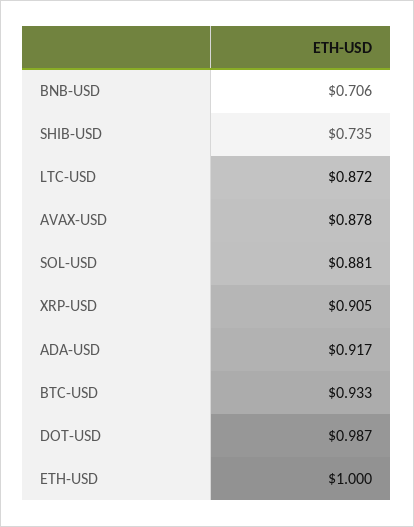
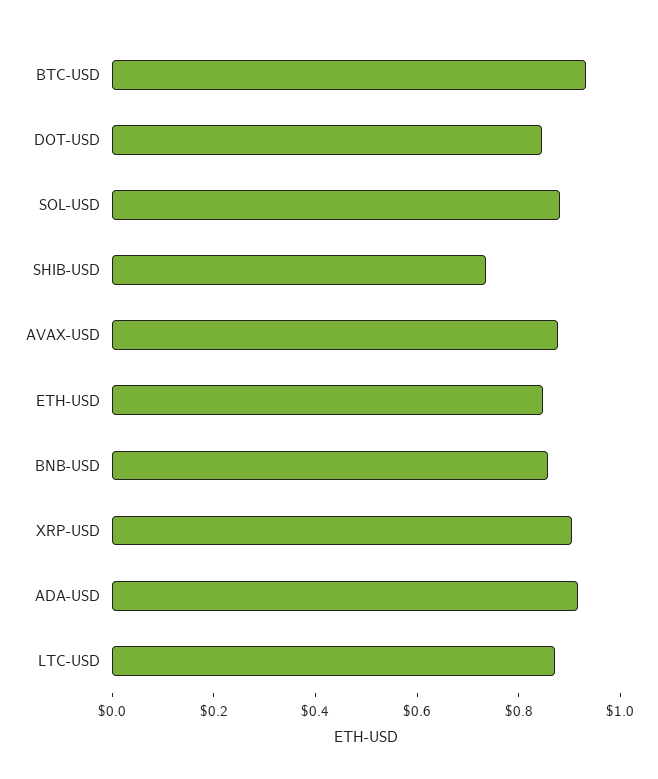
BNB-USD: 0.706 -> 0.85
DOT-USD: 0.987 -> 0.85
ETH-USD: 1 -> 0.85

